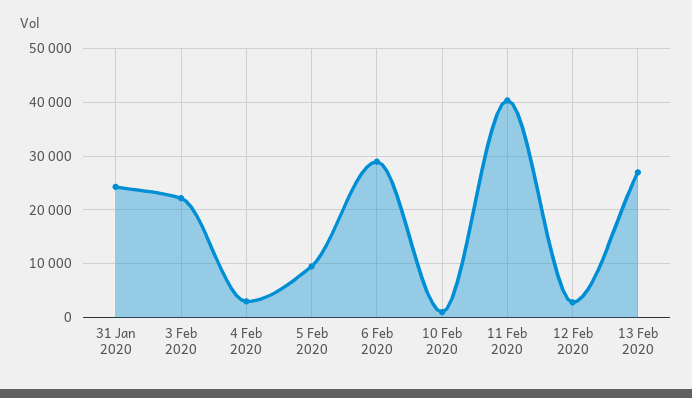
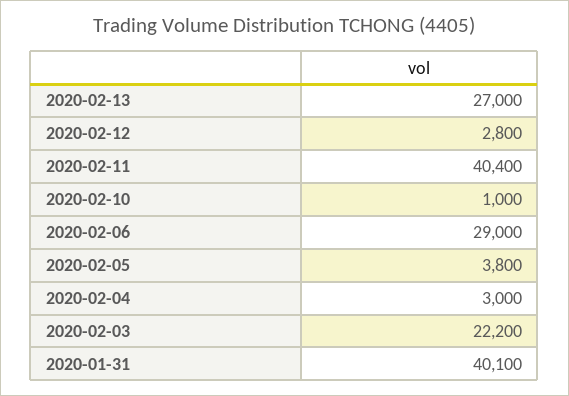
31 Jan 2020: 24000 -> 40100
5 Feb 2020: 10000 -> 3800

